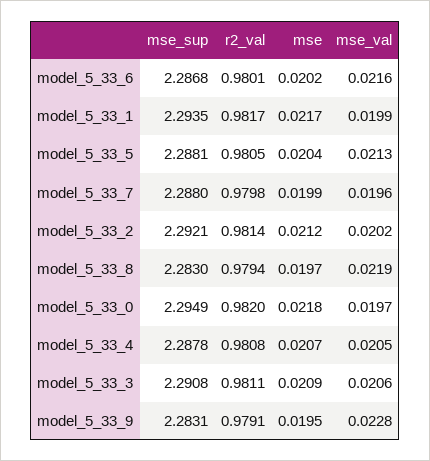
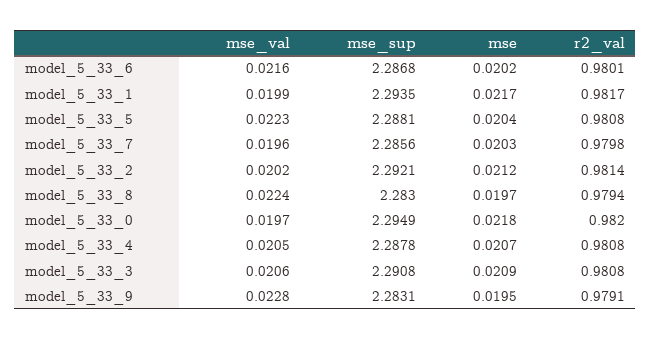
r2_val, model_5_33_5: 0.9805 -> 0.9808
mse_val, model_5_33_5: 0.0213 -> 0.0223
mse_sup, model_5_33_7: 2.288 -> 2.2856
mse, model_5_33_7: 0.0199 -> 0.0203
mse_val, model_5_33_8: 0.0219 -> 0.0224
r2_val, model_5_33_3: 0.9811 -> 0.9808

